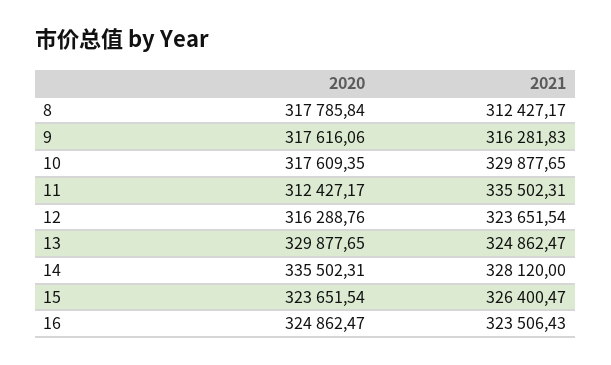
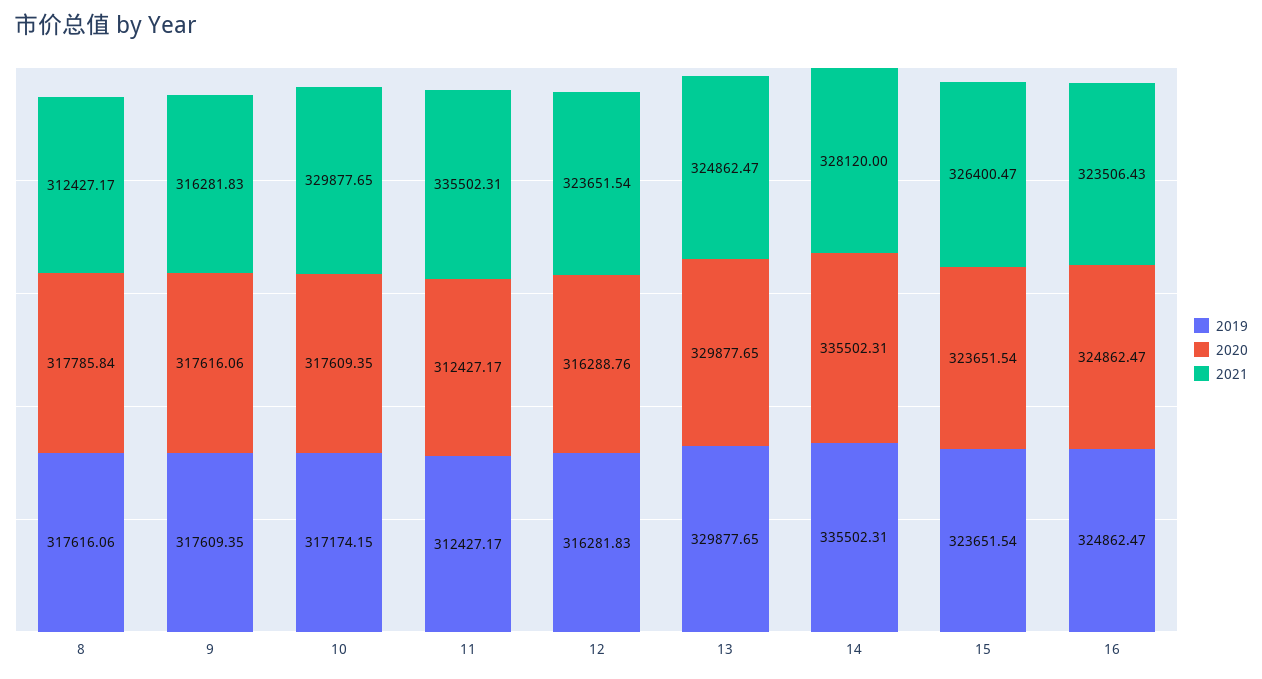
2019, 8: none -> 317616.06
2019, 9: none -> 317609.35
2019, 10: none -> 317174.15
2019, 11: none -> 312427.17
2019, 12: none -> 316281.83
2019, 13: none -> 329877.65
2019, 14: none -> 335502.31
2019, 15: none -> 323651.54
2019, 16: none -> 324862.47

